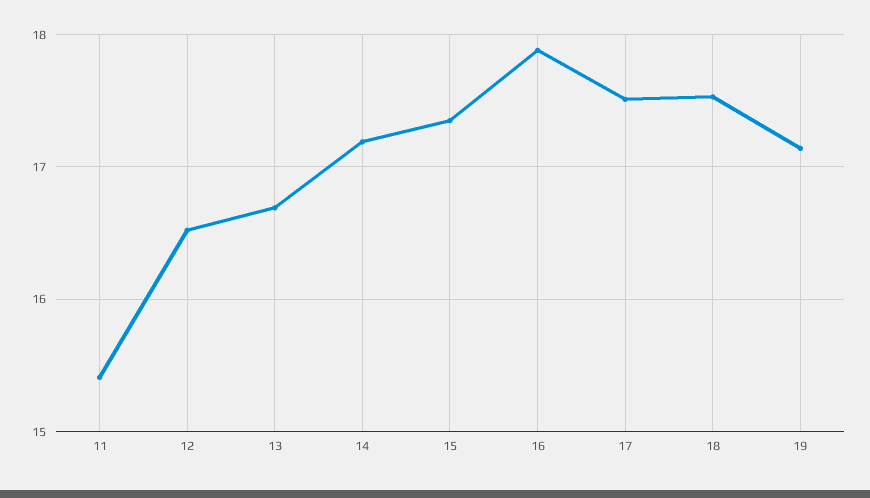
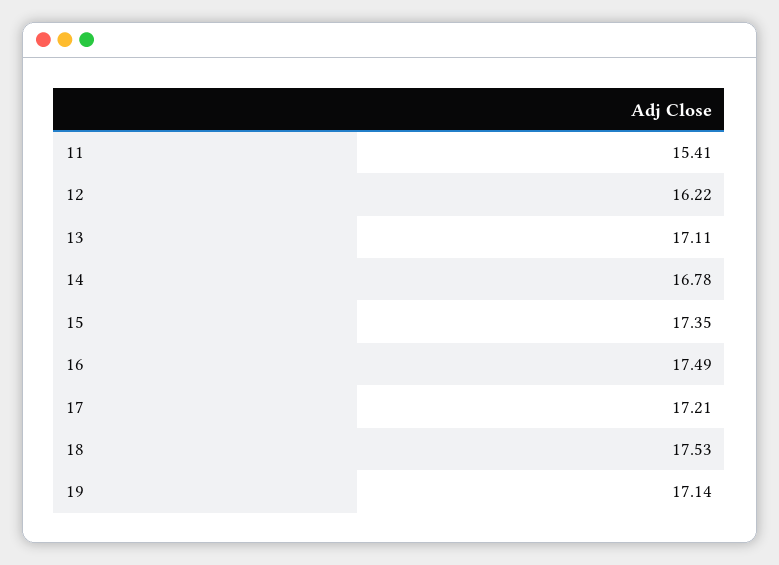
12: 16.5 -> 16.22
13: 16.7 -> 17.11
14: 17.2 -> 16.78
16: 17.9 -> 17.49
17: 17.5 -> 17.21

